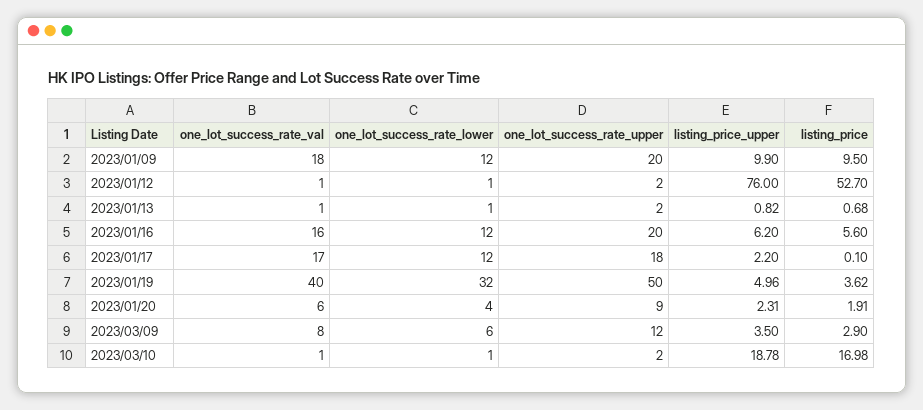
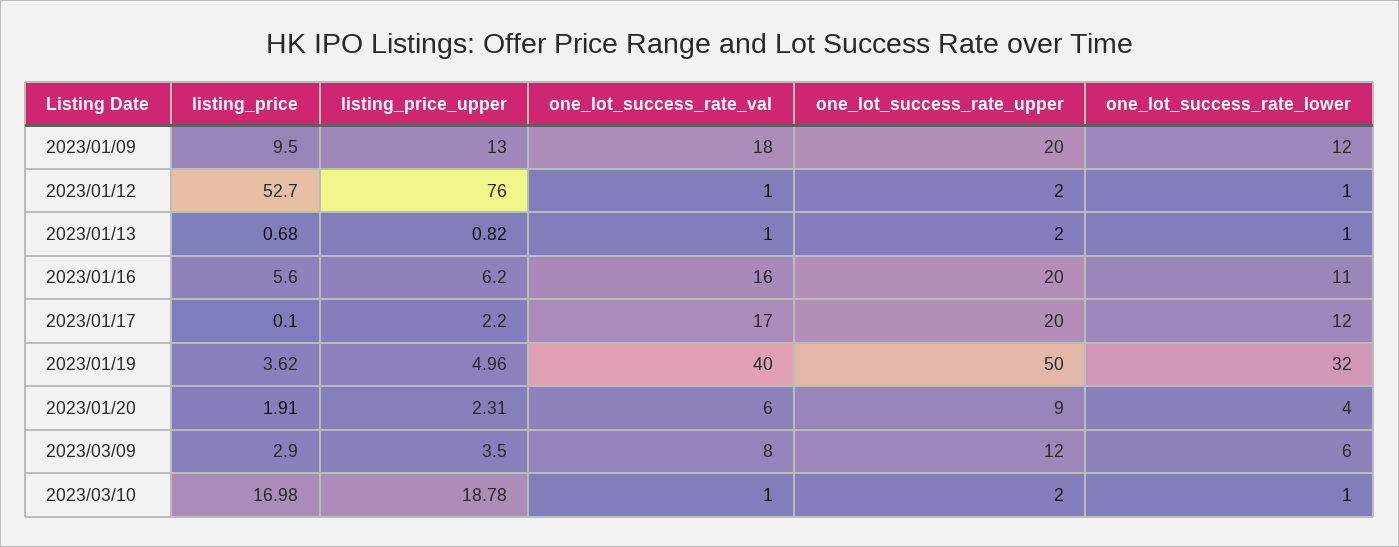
listing_price_upper, 2023/01/09: 9.9 -> 13
one_lot_success_rate_lower, 2023/01/16: 12 -> 11
one_lot_success_rate_upper, 2023/01/17: 18 -> 20

